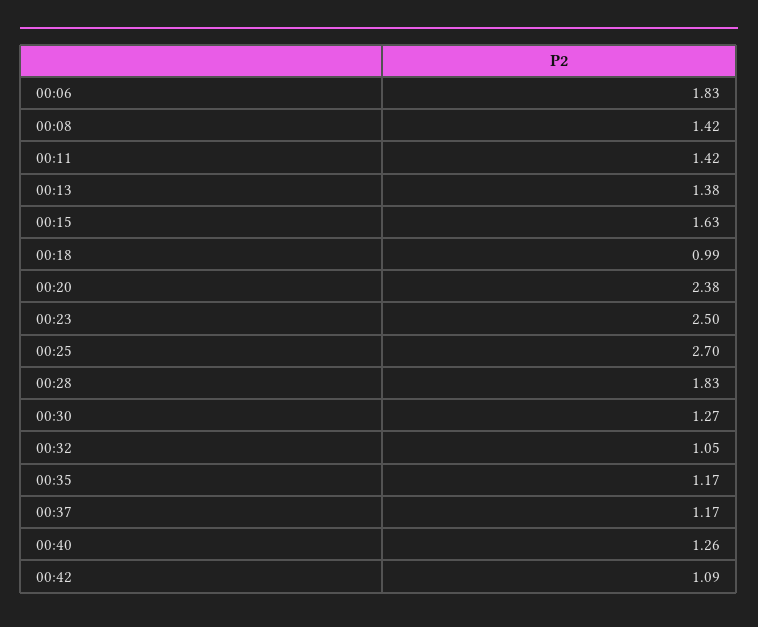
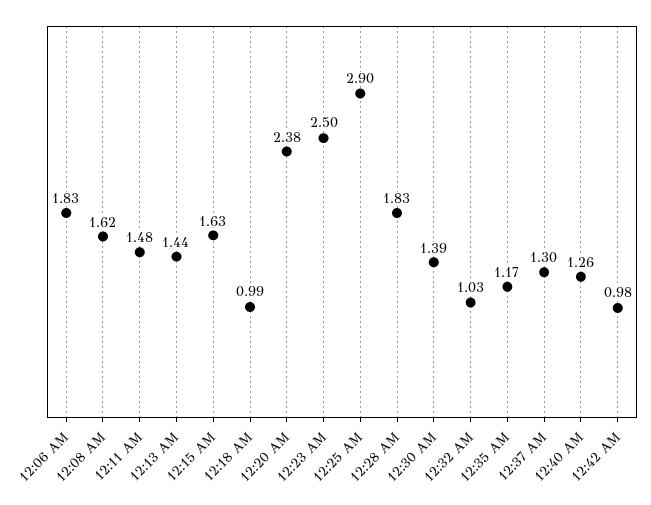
00:08: 1.42 -> 1.62
00:11: 1.42 -> 1.48
00:13: 1.38 -> 1.44
00:25: 2.7 -> 2.9
00:30: 1.27 -> 1.39
00:32: 1.05 -> 1.03
00:37: 1.17 -> 1.3
00:42: 1.09 -> 0.98

